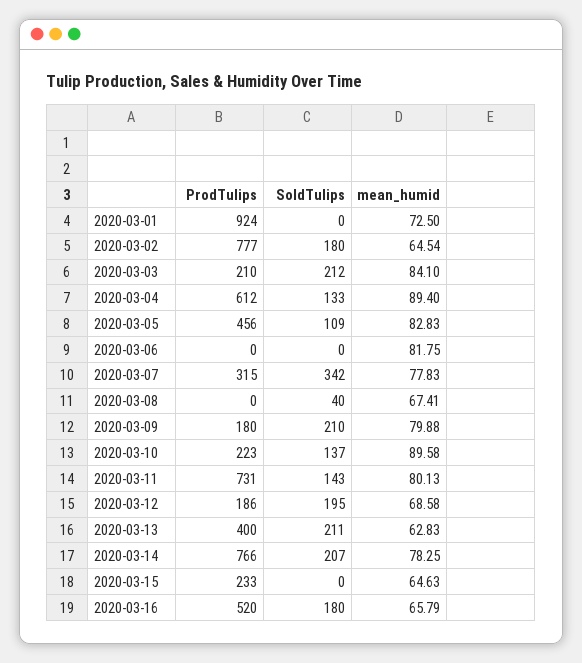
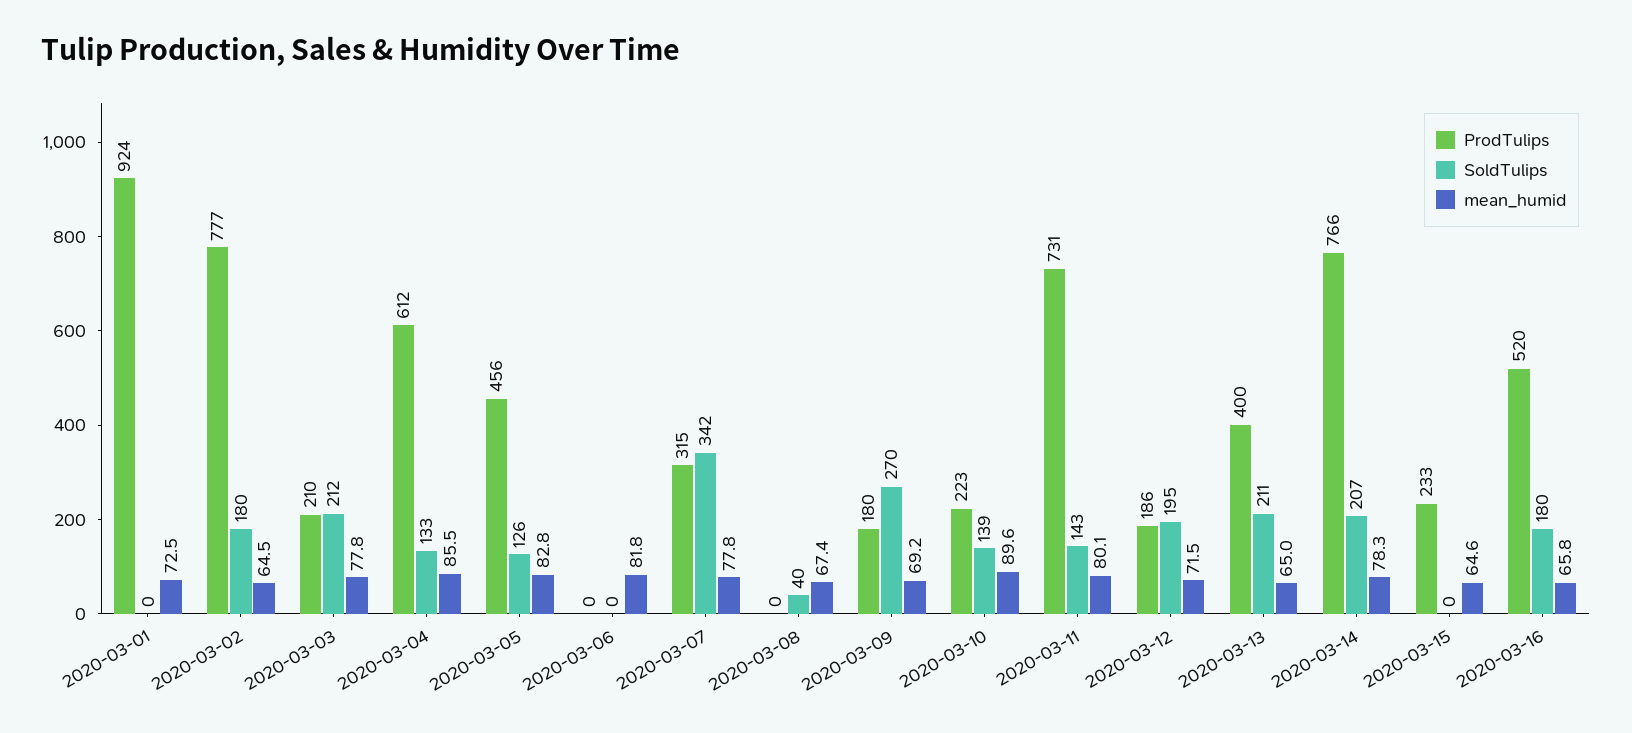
mean_humid, 2020-03-03: 84.1 -> 77.8
mean_humid, 2020-03-04: 89.4 -> 85.5
SoldTulips, 2020-03-05: 109 -> 126
SoldTulips, 2020-03-09: 210 -> 270
mean_humid, 2020-03-09: 79.88 -> 69.2
SoldTulips, 2020-03-10: 137 -> 139
mean_humid, 2020-03-12: 68.58 -> 71.5
mean_humid, 2020-03-13: 62.83 -> 65

